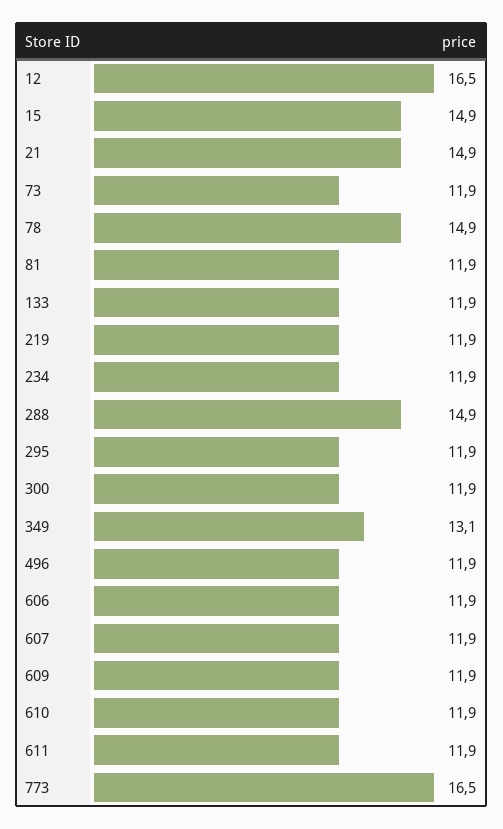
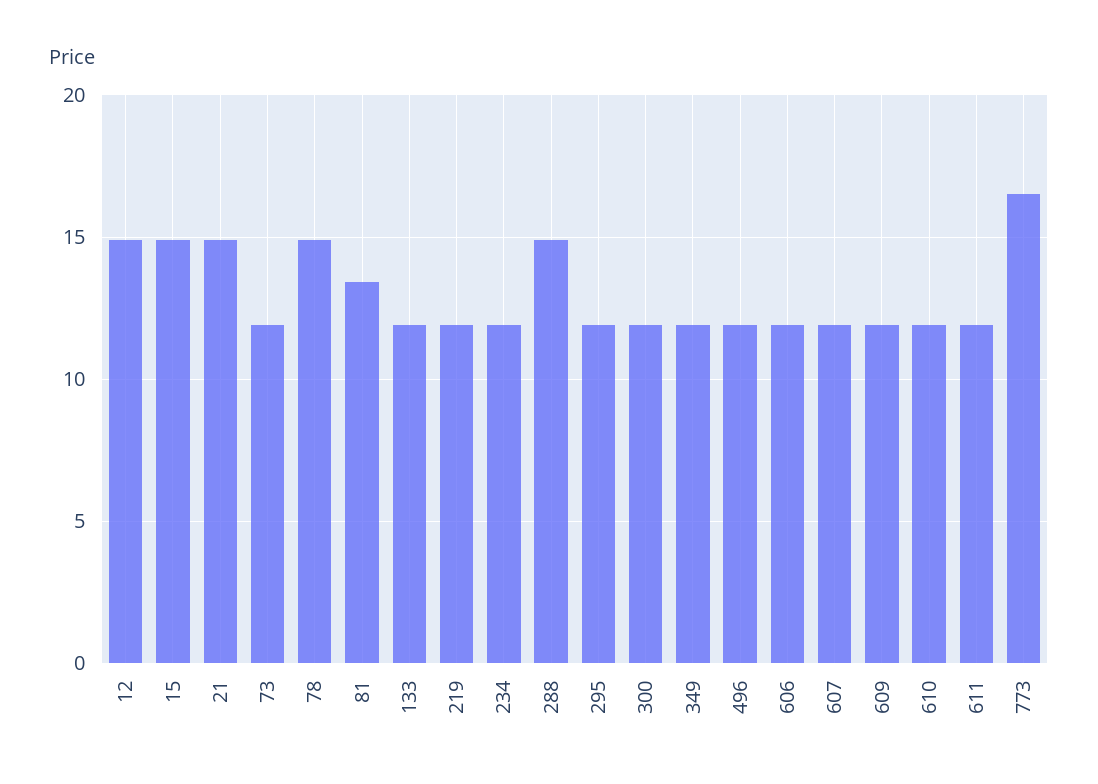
12: 16.5 -> 15
81: 11.9 -> 13.5
349: 13.1 -> 12

